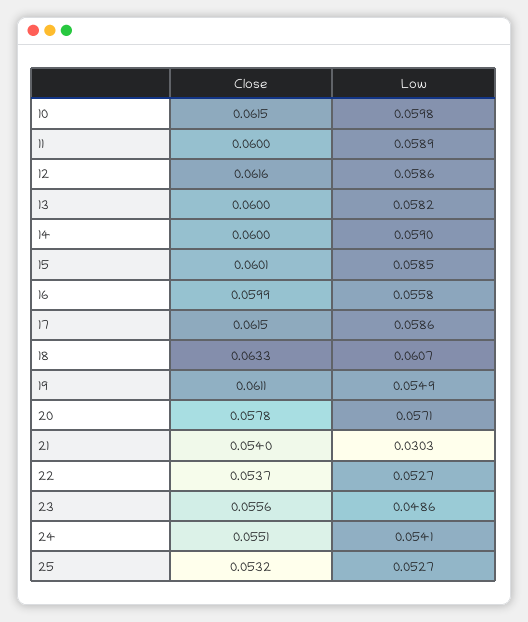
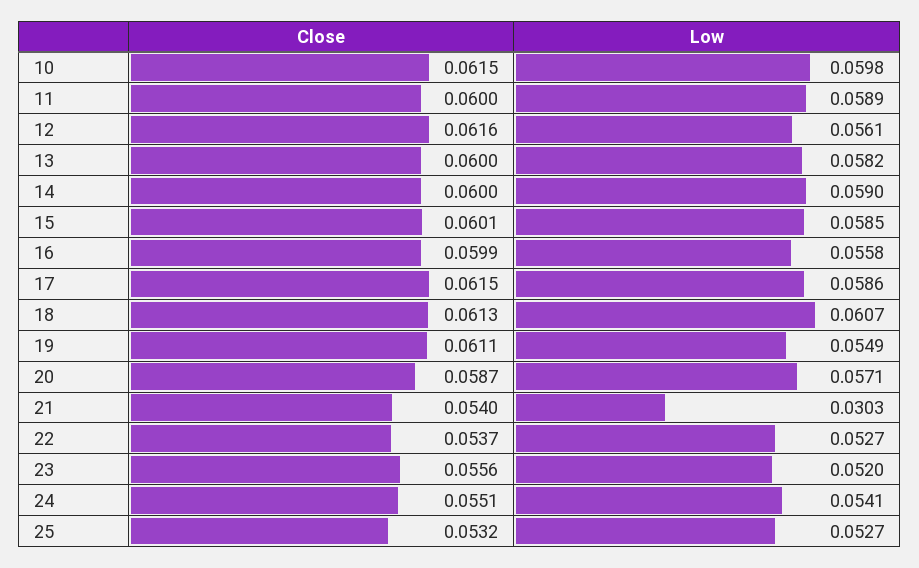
Low, 12: 0.0586 -> 0.0561
Close, 18: 0.0633 -> 0.0613
Close, 20: 0.0578 -> 0.0587
Low, 23: 0.0486 -> 0.052

